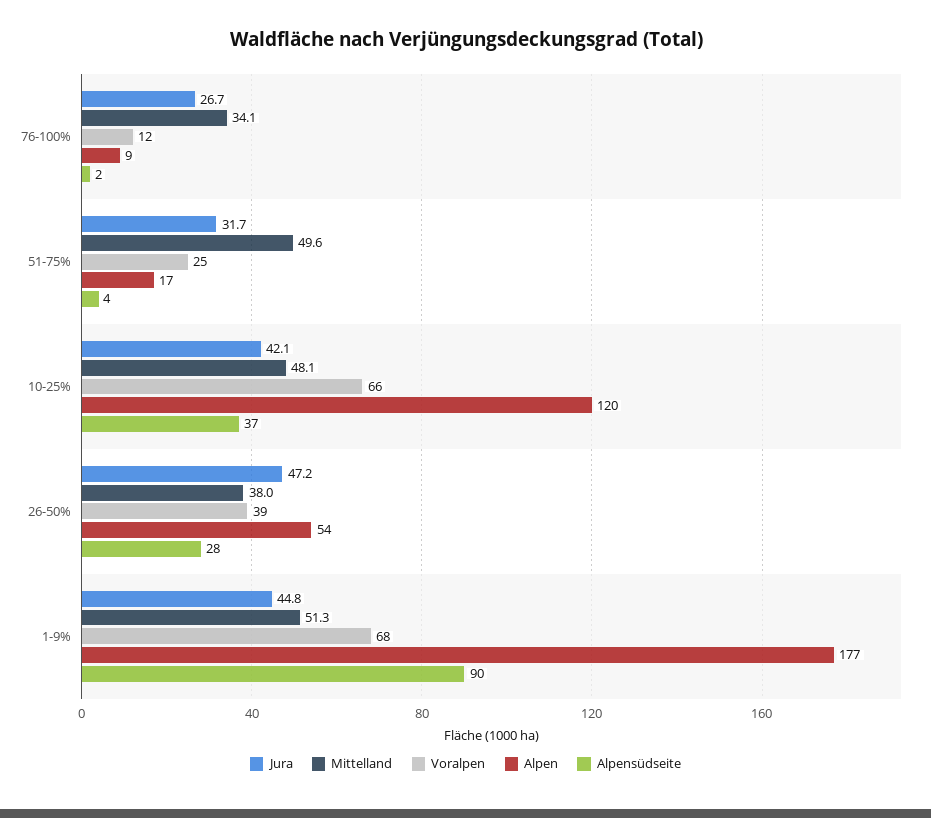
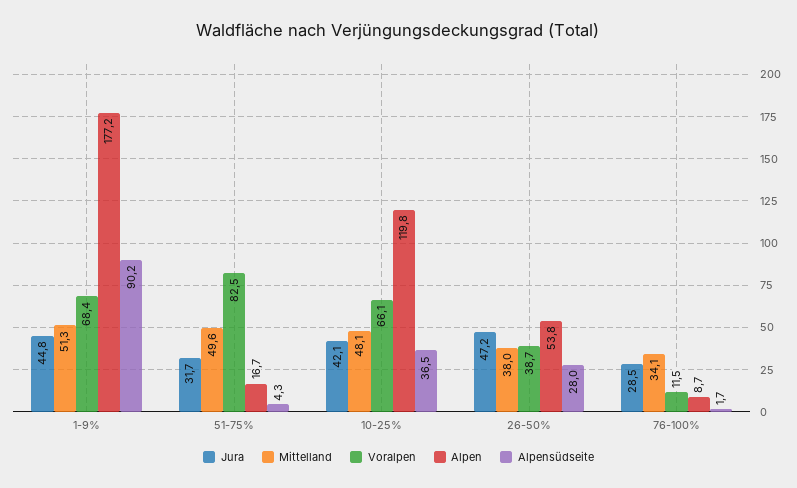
Jura, 76-100%: 26.7 -> 28.5
Voralpen, 51-75%: 25 -> 82.5

